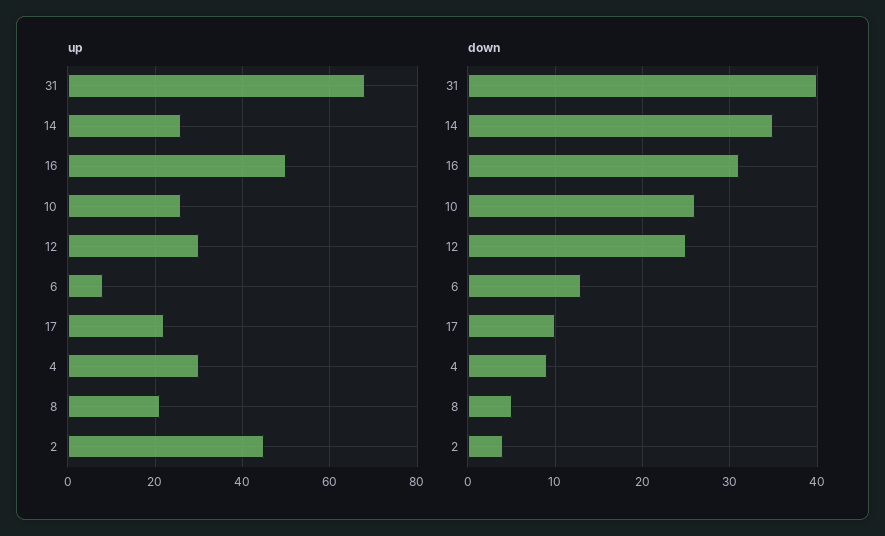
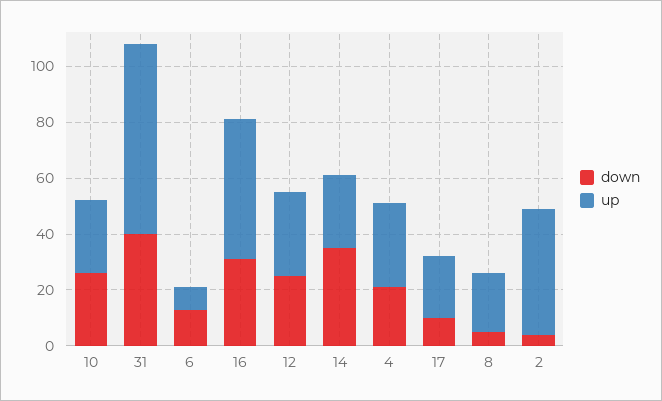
down, 4: 9 -> 20

